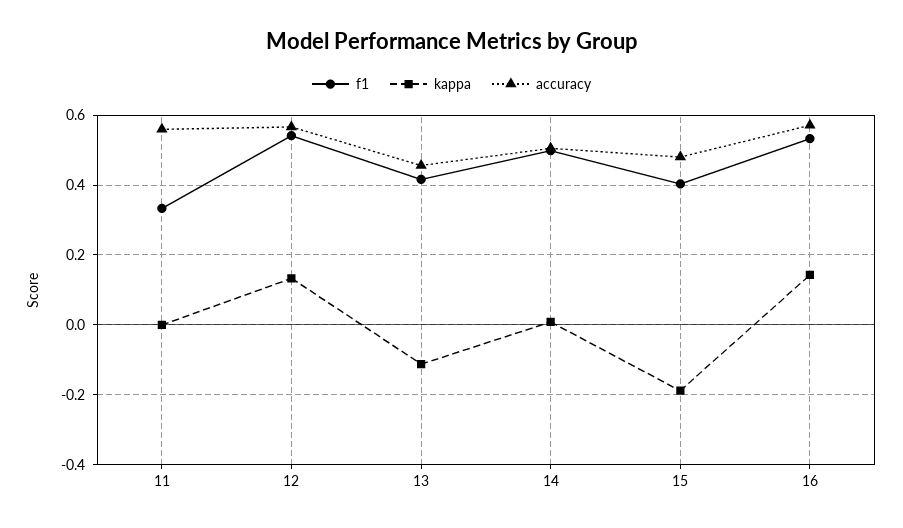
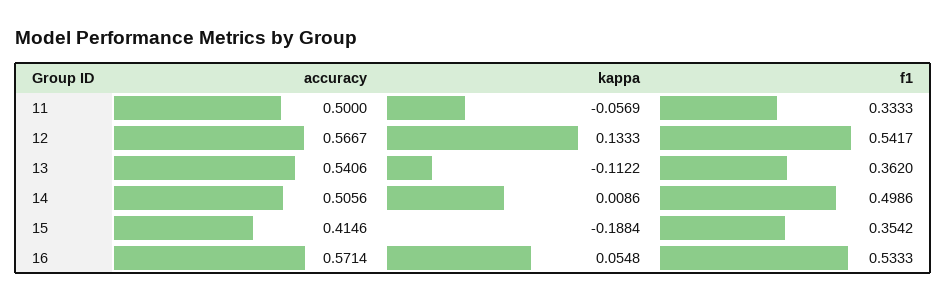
kappa, 11: 0 -> -0.0569
accuracy, 11: 0.56 -> 0.5
f1, 13: 0.42 -> 0.362
accuracy, 13: 0.46 -> 0.5406
f1, 15: 0.4 -> 0.3542
accuracy, 15: 0.48 -> 0.4146
kappa, 16: 0.14 -> 0.0548

